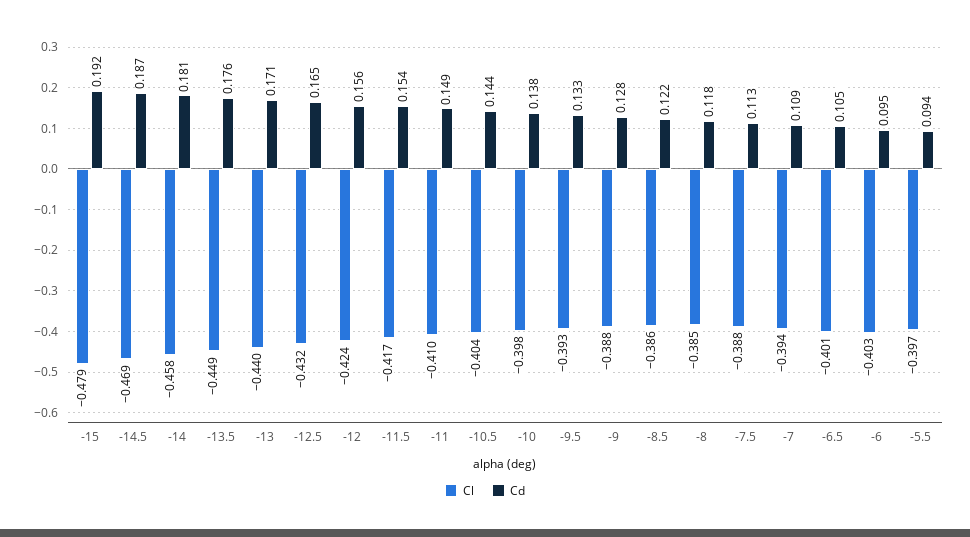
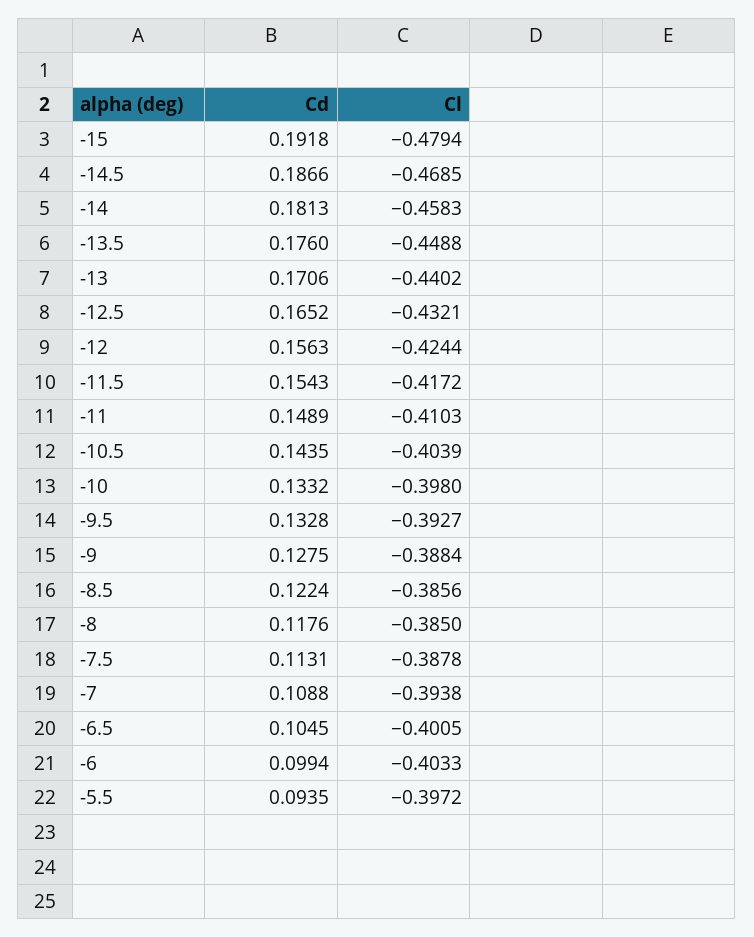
Cd, -10: 0.138 -> 0.1332
Cd, -6: 0.095 -> 0.0994

